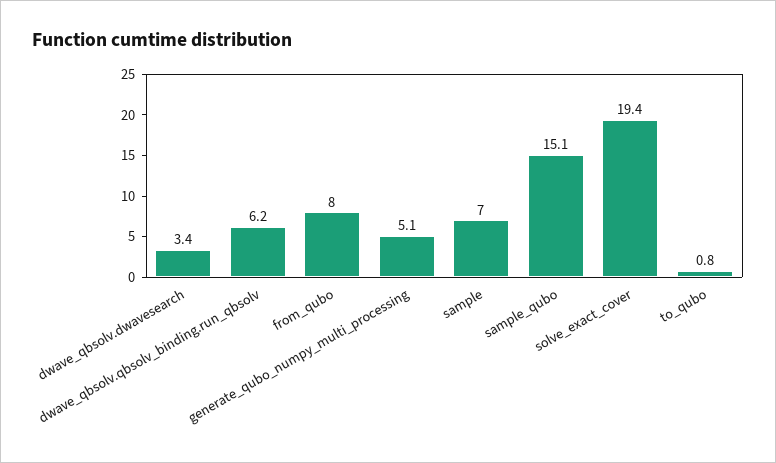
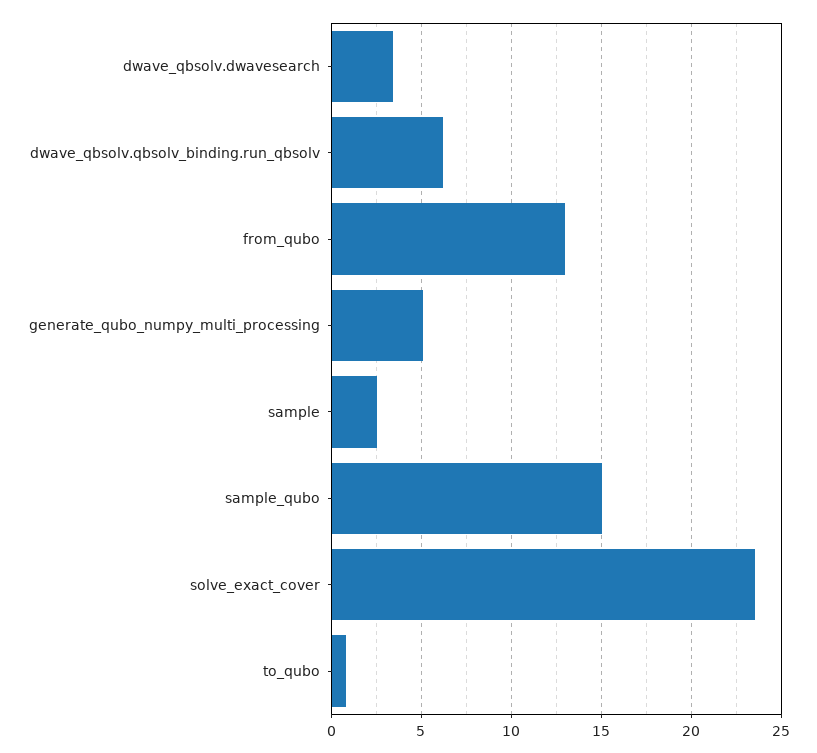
from_qubo: 8 -> 13
sample: 7 -> 2.5
solve_exact_cover: 19.4 -> 23.5

